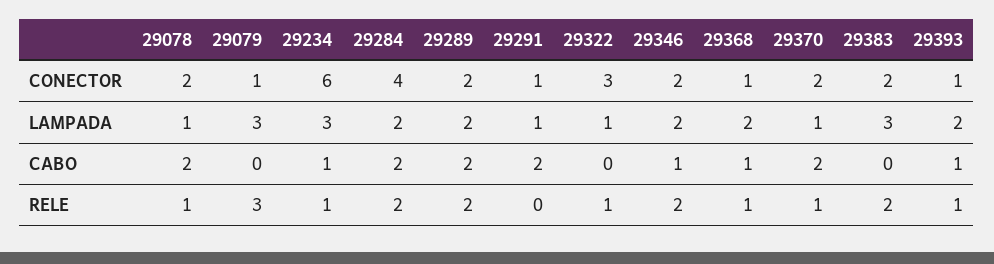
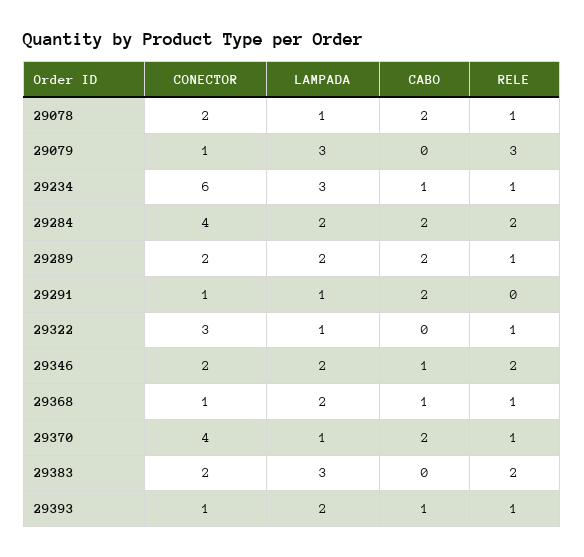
29370, CONECTOR: 2 -> 4
29289, RELE: 2 -> 1

